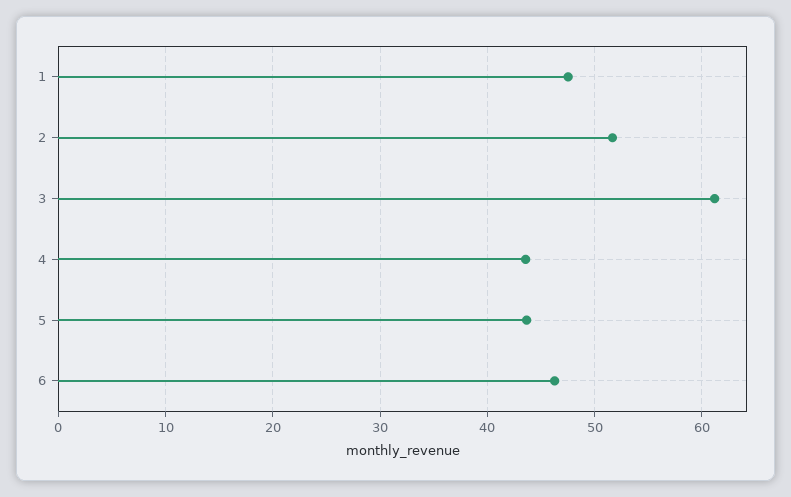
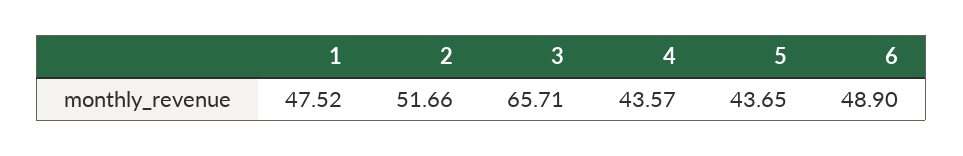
3: 61 -> 65.71
6: 46 -> 48.9

